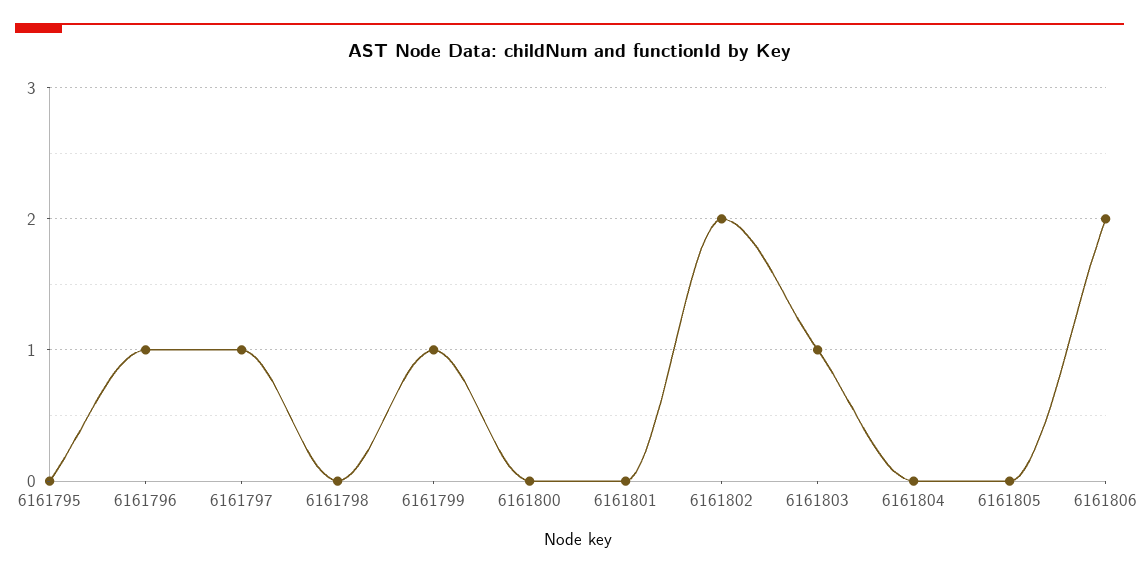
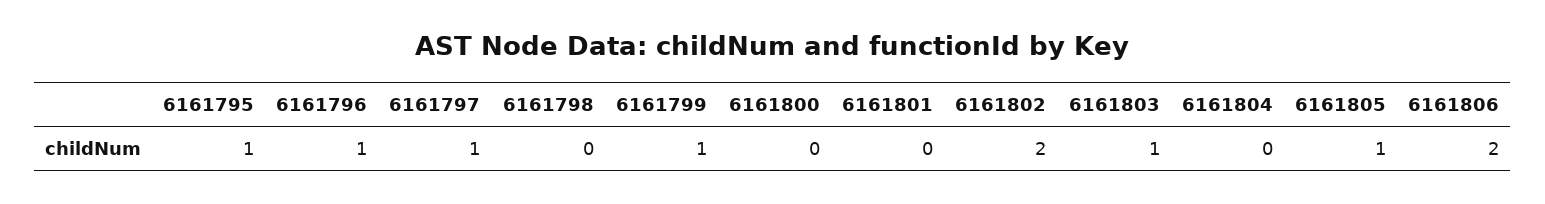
6161795: 0 -> 1
6161805: 0 -> 1

